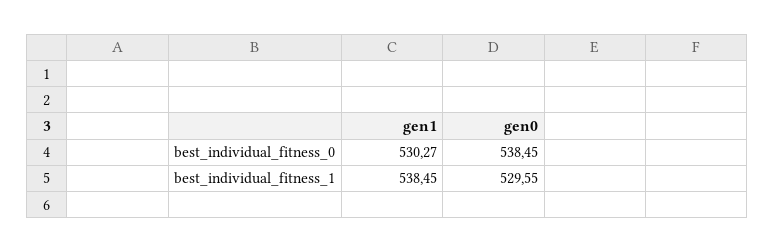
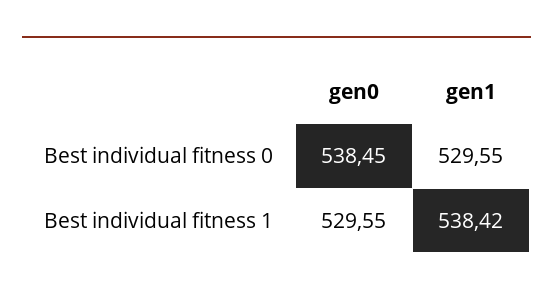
gen1, best_individual_fitness_0: 530.27 -> 529.55
gen1, best_individual_fitness_1: 538.45 -> 538.42

